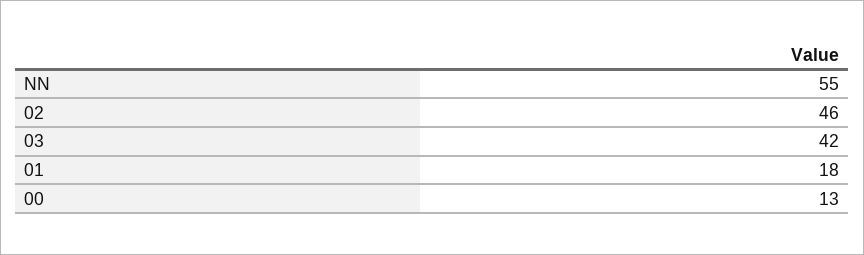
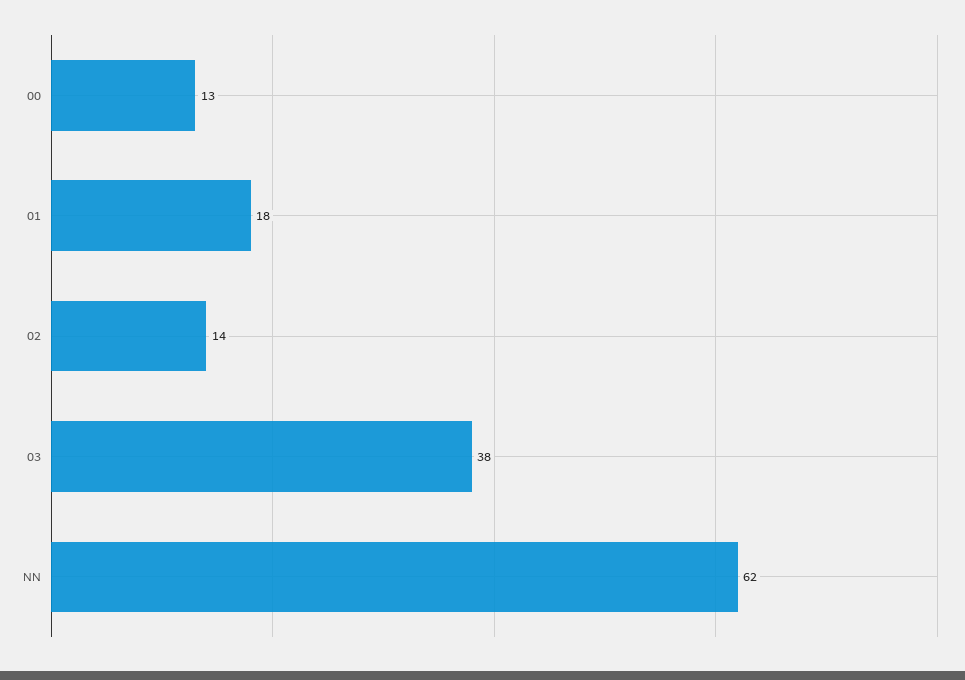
NN: 55 -> 62
02: 46 -> 14
03: 42 -> 38

